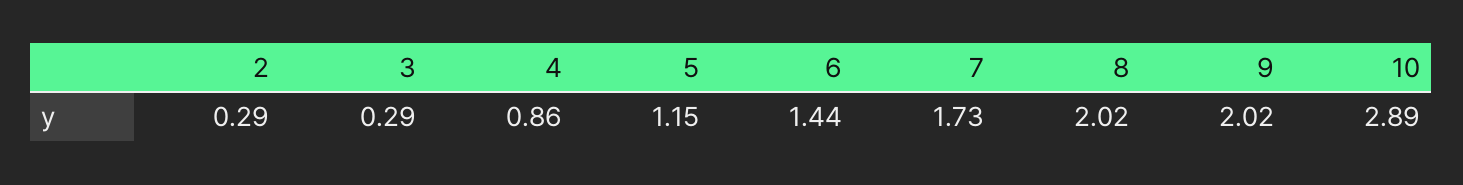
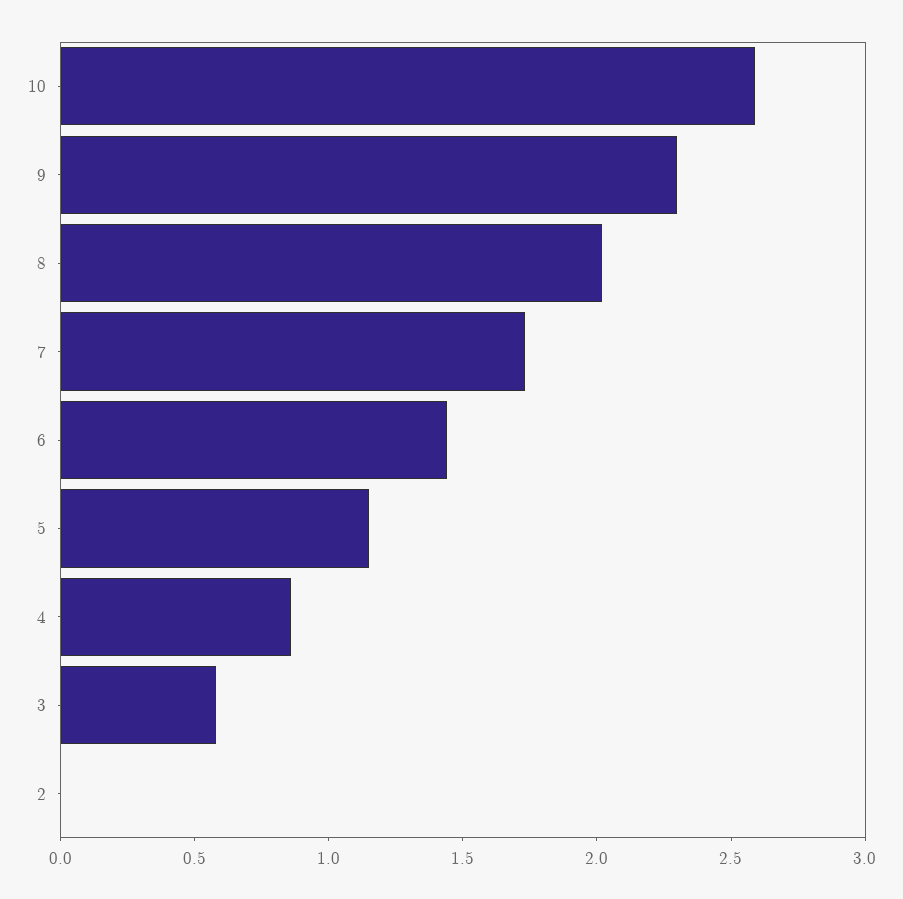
2: 0.29 -> 0
3: 0.29 -> 0.6
9: 2.02 -> 2.3
10: 2.89 -> 2.6

